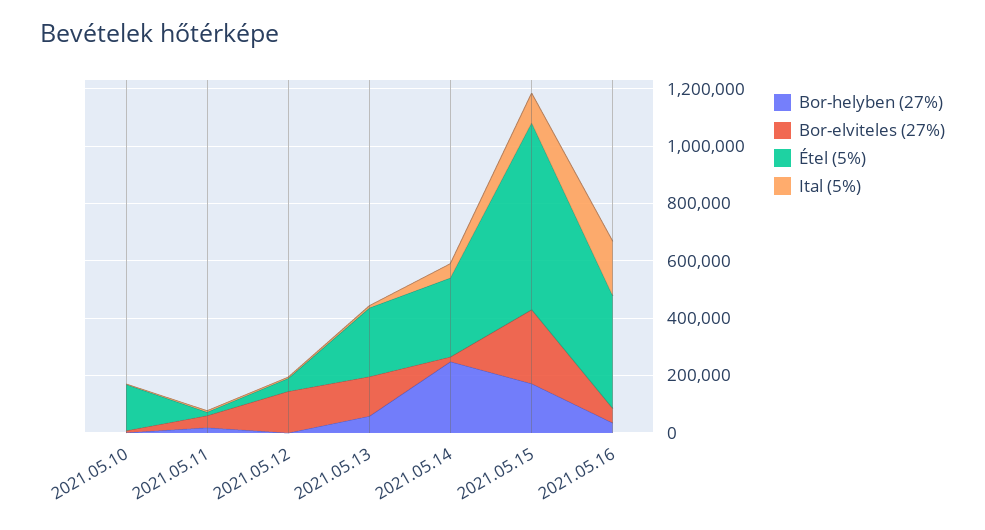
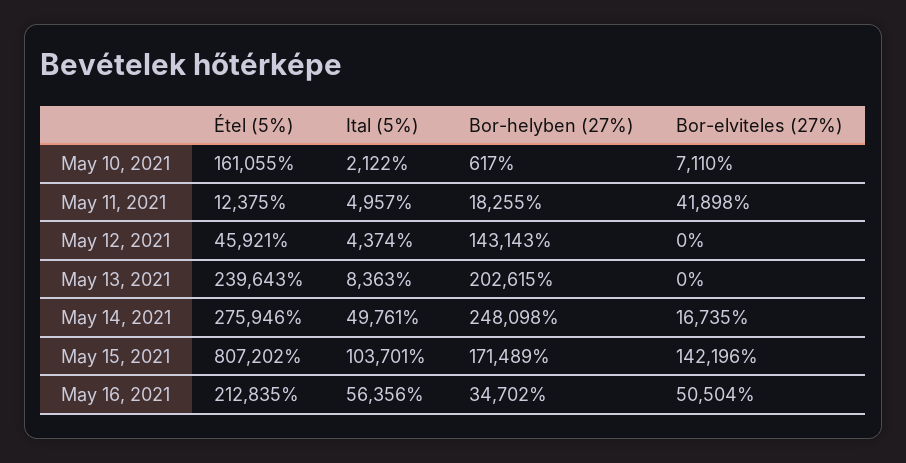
Bor-helyben (27%), 2021.05.12: 0 -> 143143
Bor-elviteles (27%), 2021.05.12: 150000 -> 0
Bor-helyben (27%), 2021.05.13: 50000 -> 202615
Bor-elviteles (27%), 2021.05.13: 150000 -> 0
Bor-elviteles (27%), 2021.05.15: 250000 -> 142196
Étel (5%), 2021.05.15: 650000 -> 807202
Étel (5%), 2021.05.16: 400000 -> 212835
Ital (5%), 2021.05.16: 200000 -> 56356

